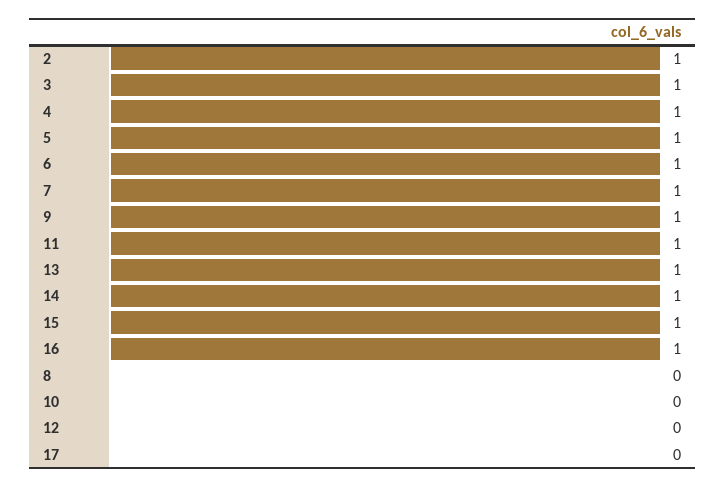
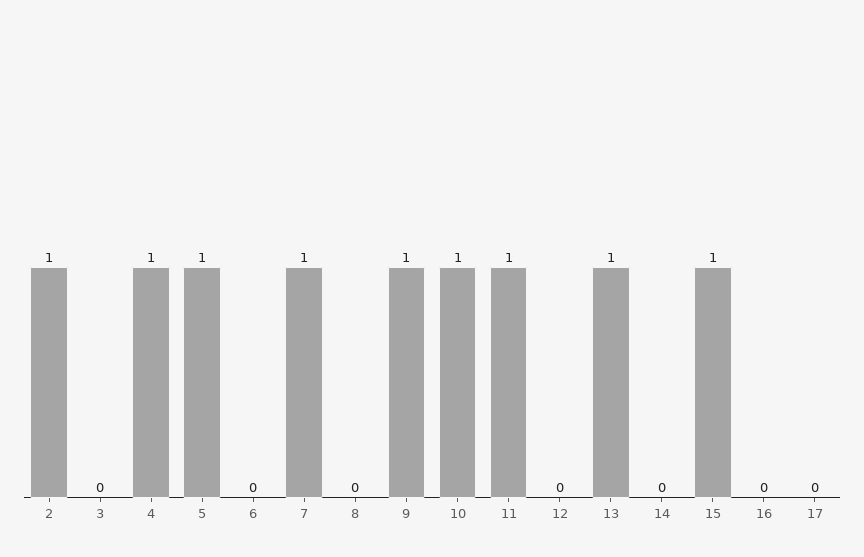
3: 1 -> 0
6: 1 -> 0
14: 1 -> 0
16: 1 -> 0
10: 0 -> 1

